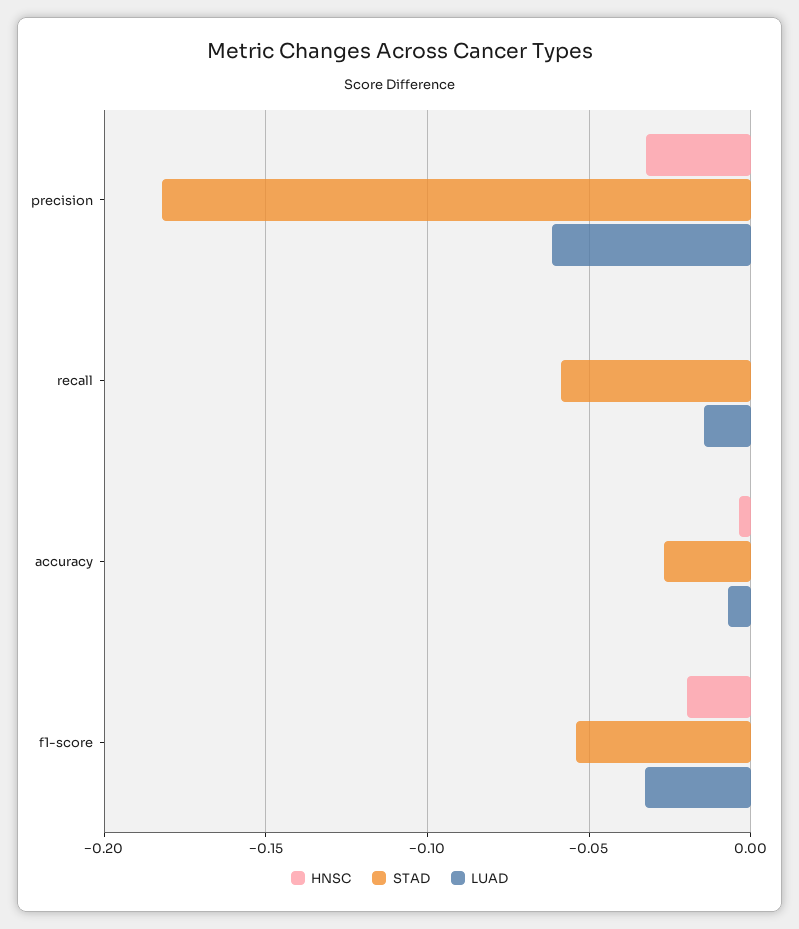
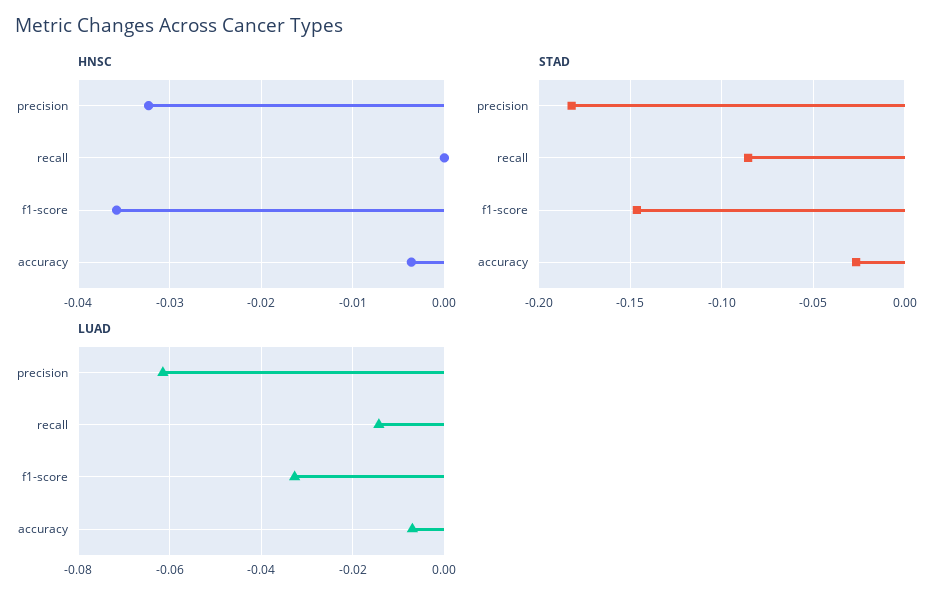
STAD, recall: -0.06 -> -0.085
HNSC, f1-score: -0.02 -> -0.036
STAD, f1-score: -0.055 -> -0.145

